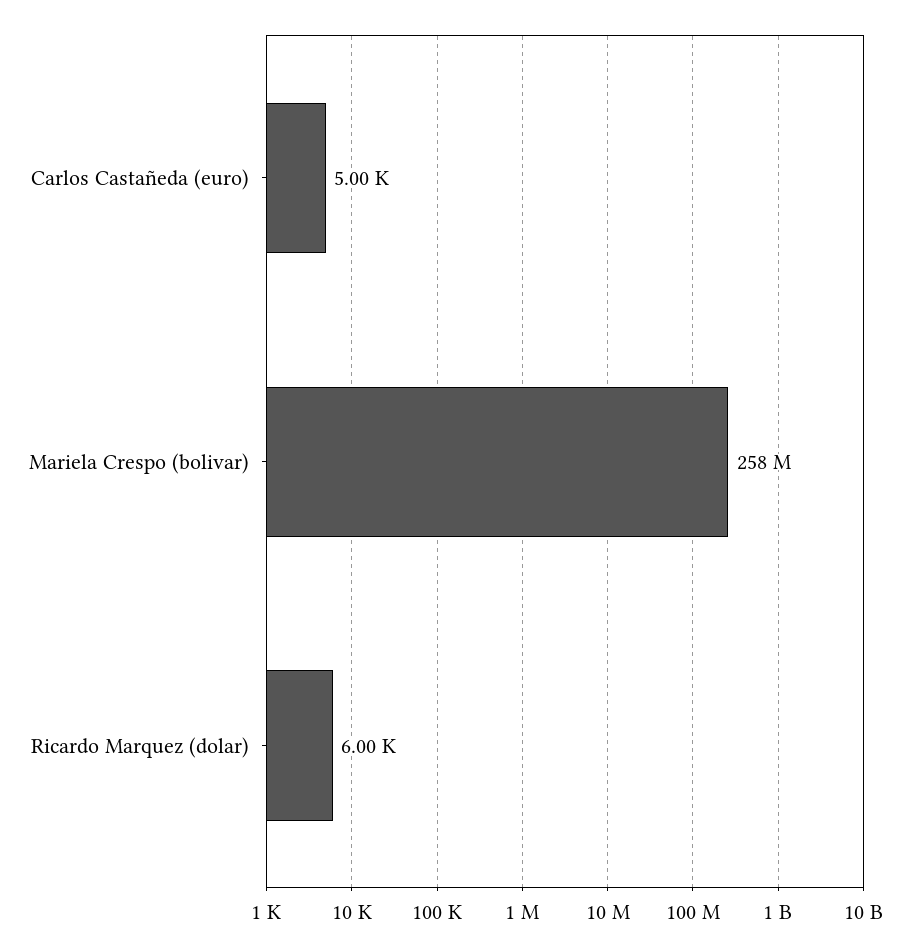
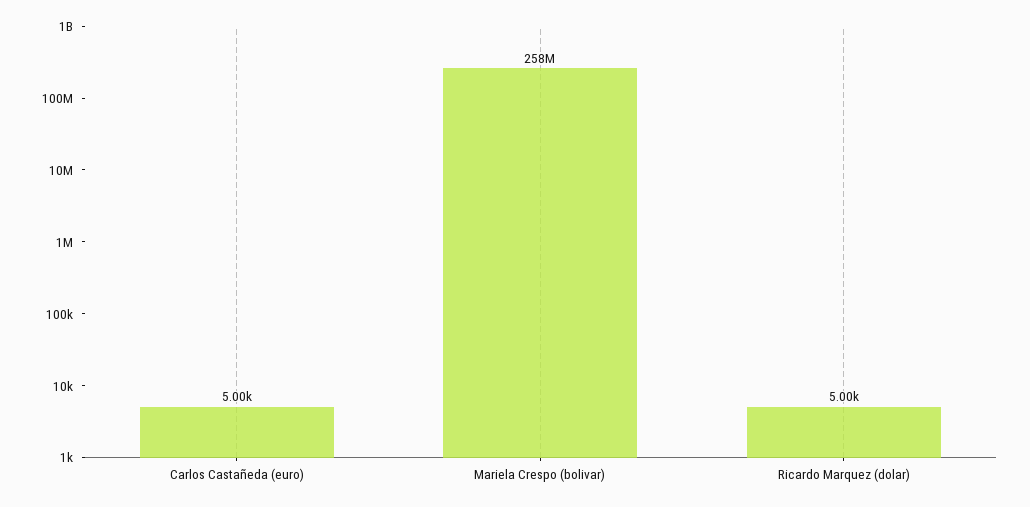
Ricardo Marquez (dolar): 6000 -> 5000

